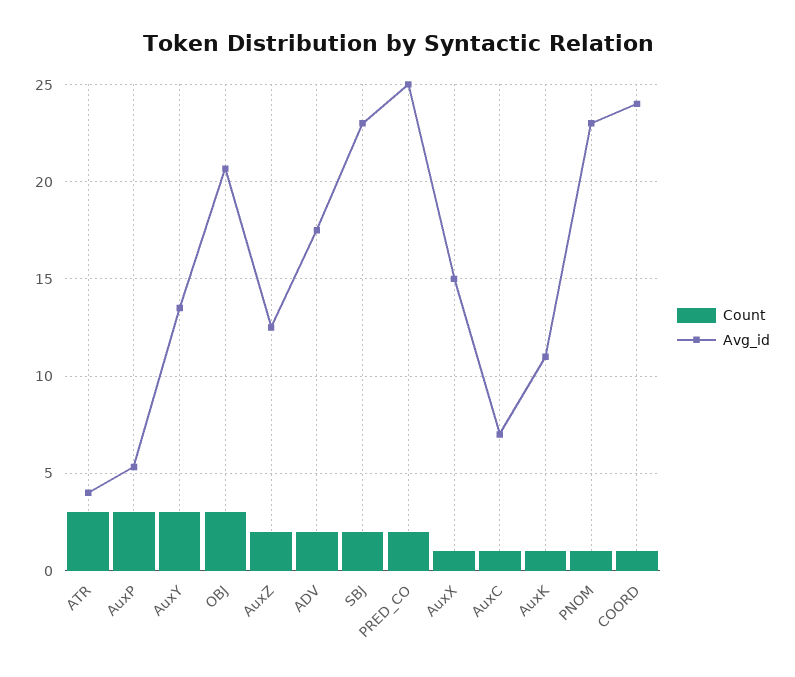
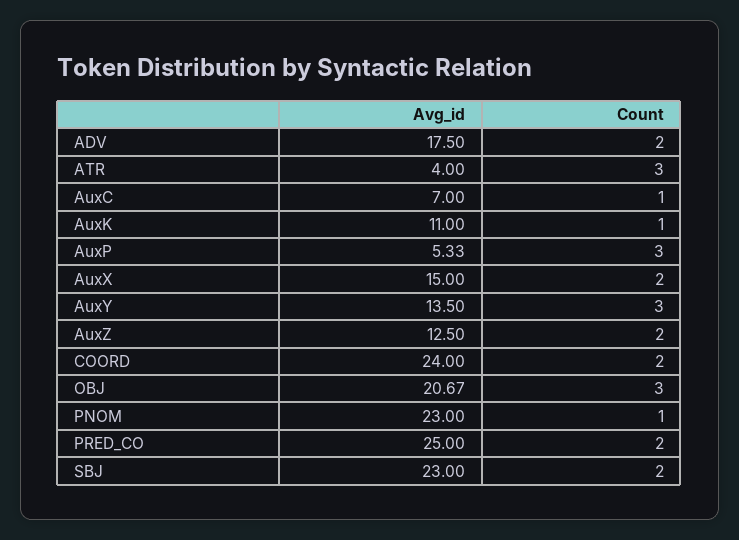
Count, AuxX: 1 -> 2
Count, COORD: 1 -> 2

